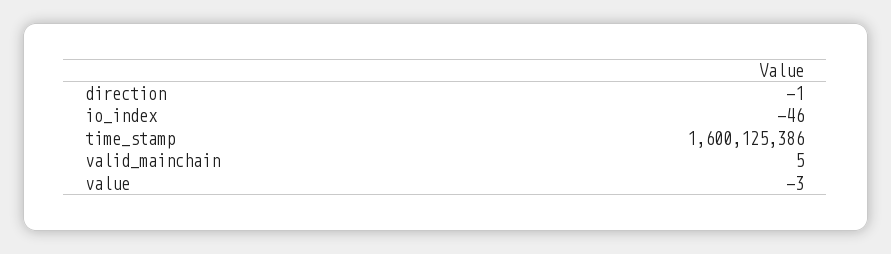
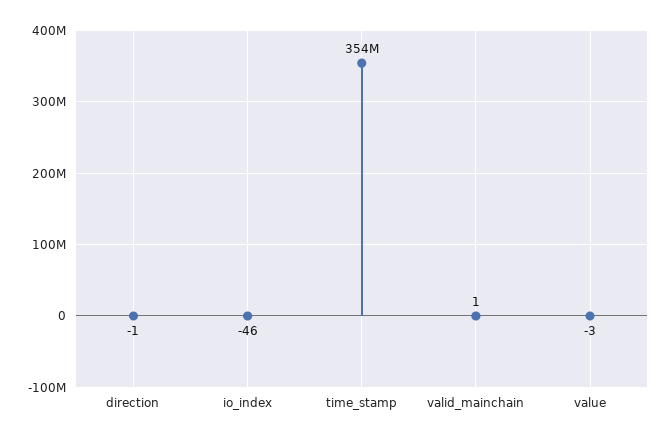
time_stamp: 1600125386 -> 354000000
valid_mainchain: 5 -> 1

